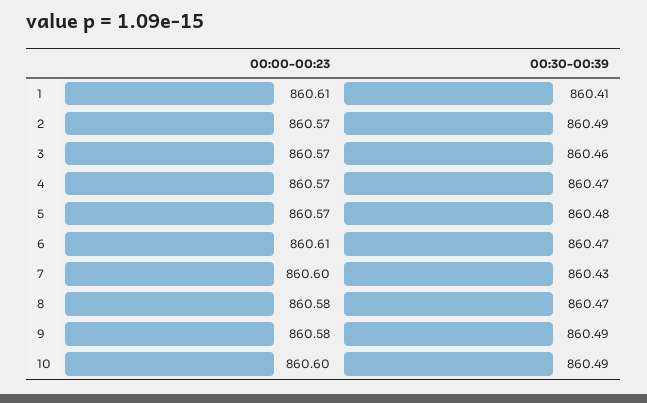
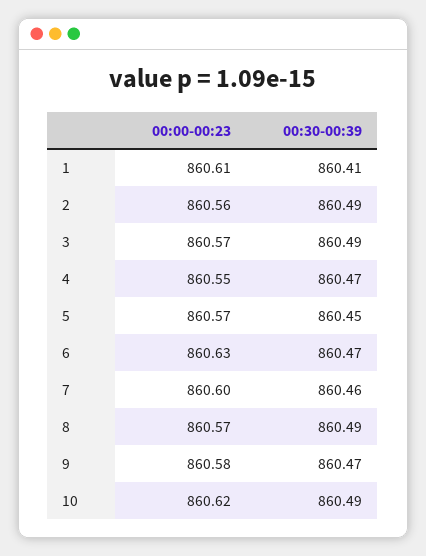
00:00-00:23, 2: 860.57 -> 860.56
00:30-00:39, 3: 860.46 -> 860.49
00:00-00:23, 4: 860.57 -> 860.55
00:30-00:39, 5: 860.48 -> 860.45
00:00-00:23, 6: 860.61 -> 860.63
00:30-00:39, 7: 860.43 -> 860.46
00:00-00:23, 8: 860.58 -> 860.57
00:30-00:39, 8: 860.47 -> 860.49
00:30-00:39, 9: 860.49 -> 860.47
00:00-00:23, 10: 860.6 -> 860.62

